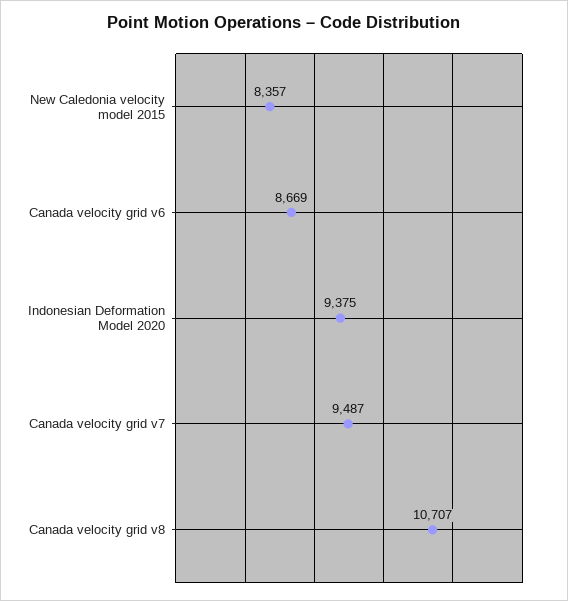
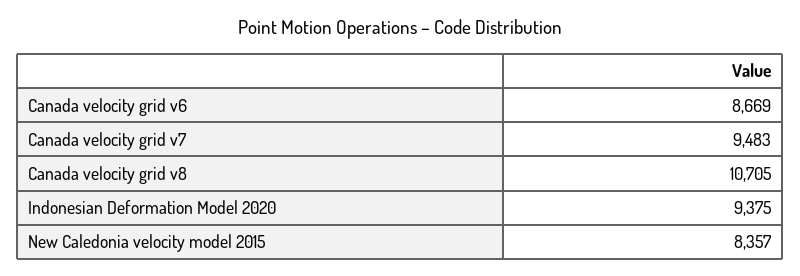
Canada velocity grid v7: 9487 -> 9483
Canada velocity grid v8: 10707 -> 10705

